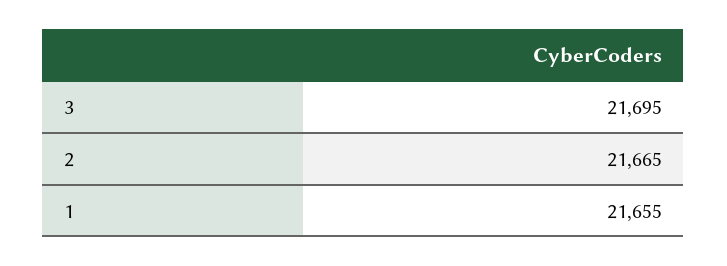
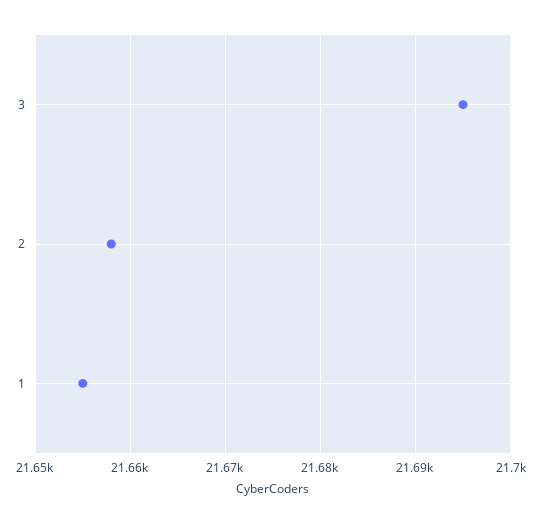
2: 21665 -> 21658

